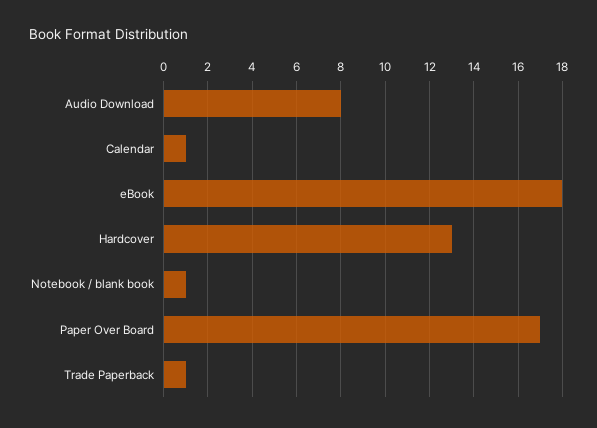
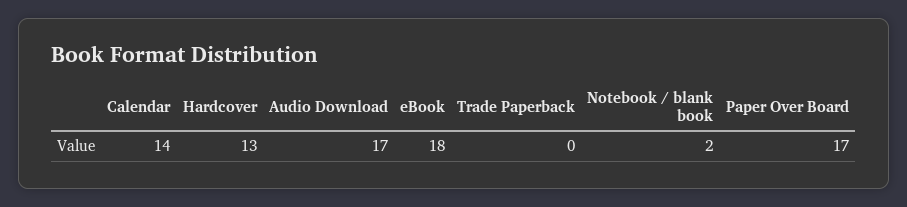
Audio Download: 8 -> 17
Calendar: 1 -> 14
Notebook / blank book: 1 -> 2
Trade Paperback: 1 -> 0

